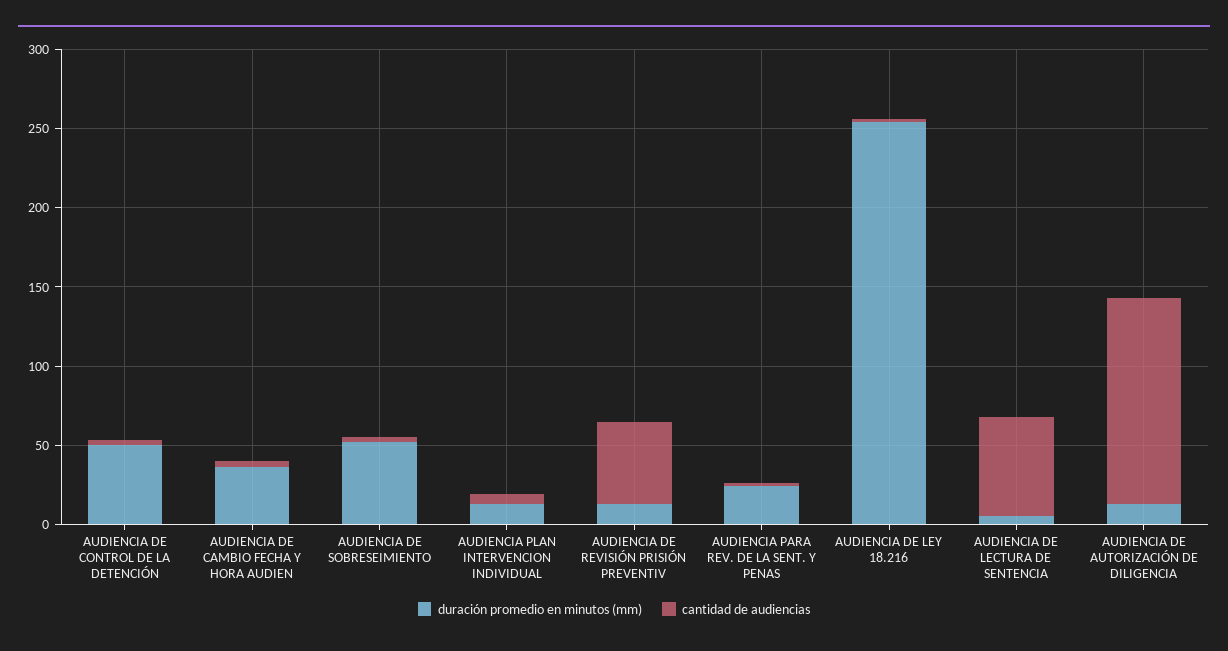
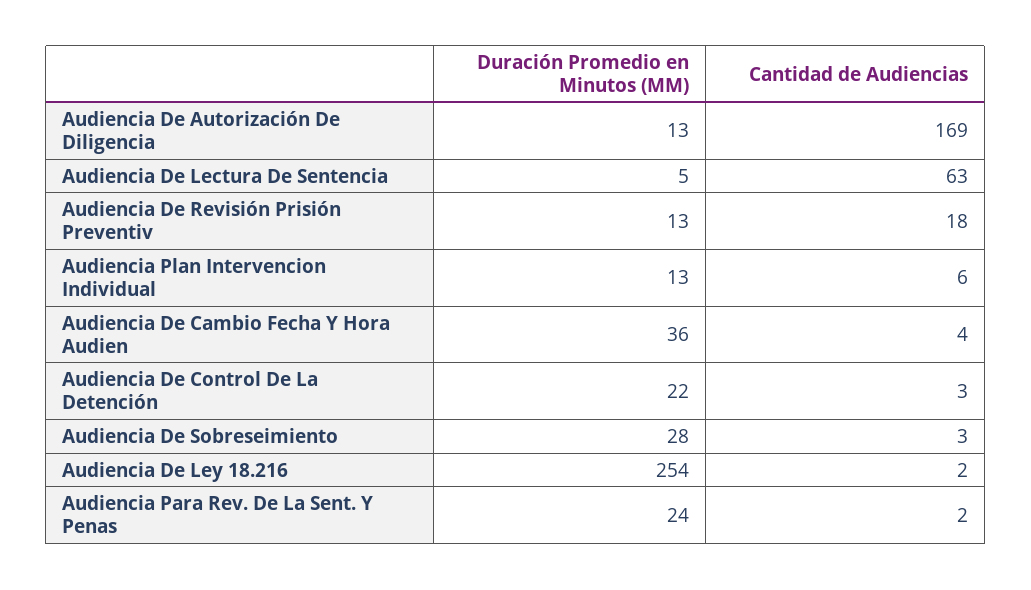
duración promedio en minutos (mm), AUDIENCIA DE CONTROL DE LA DETENCIÓN: 50 -> 22
duración promedio en minutos (mm), AUDIENCIA DE SOBRESEIMIENTO: 50 -> 28
cantidad de audiencias, AUDIENCIA DE REVISIÓN PRISIÓN PREVENTIV: 50 -> 18
cantidad de audiencias, AUDIENCIA DE AUTORIZACIÓN DE DILIGENCIA: 130 -> 169

